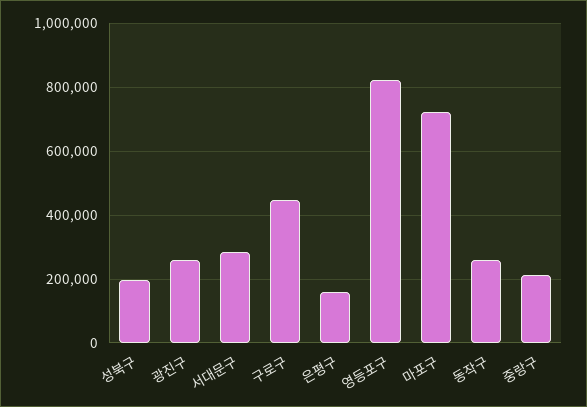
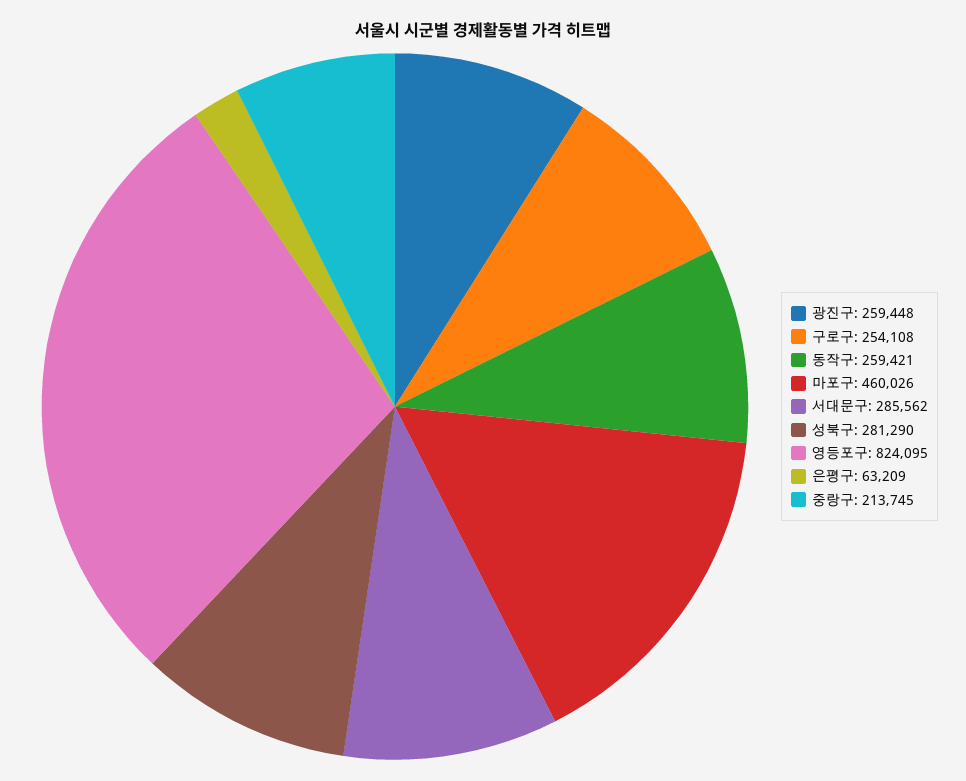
성북구: 200000 -> 281290
구로구: 440000 -> 254108
은평구: 160000 -> 63209
마포구: 720000 -> 460026

